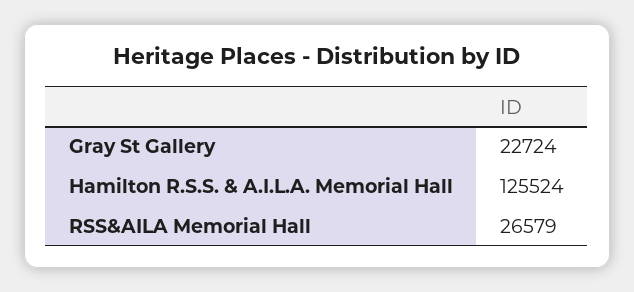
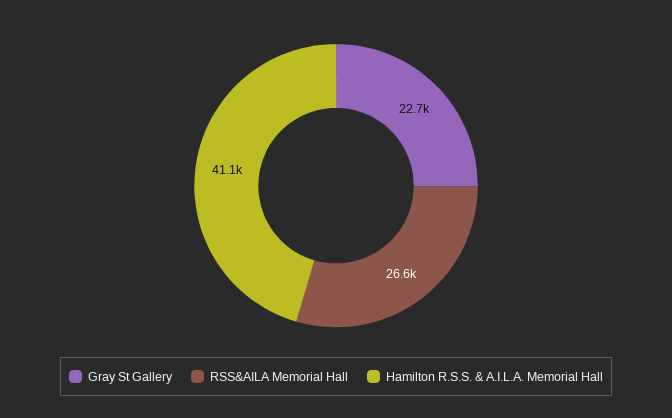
Hamilton R.S.S. & A.I.L.A. Memorial Hall: 125524 -> 41100

